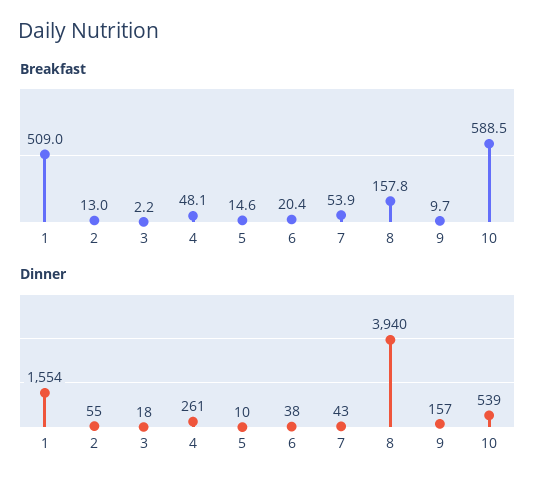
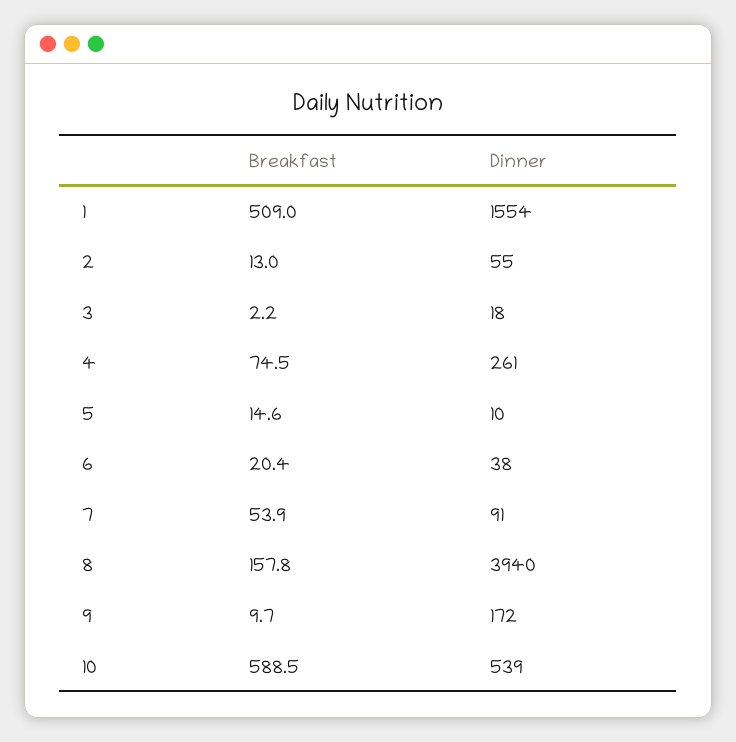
Breakfast, 4: 48.1 -> 74.5
Dinner, 7: 43 -> 91
Dinner, 9: 157 -> 172

